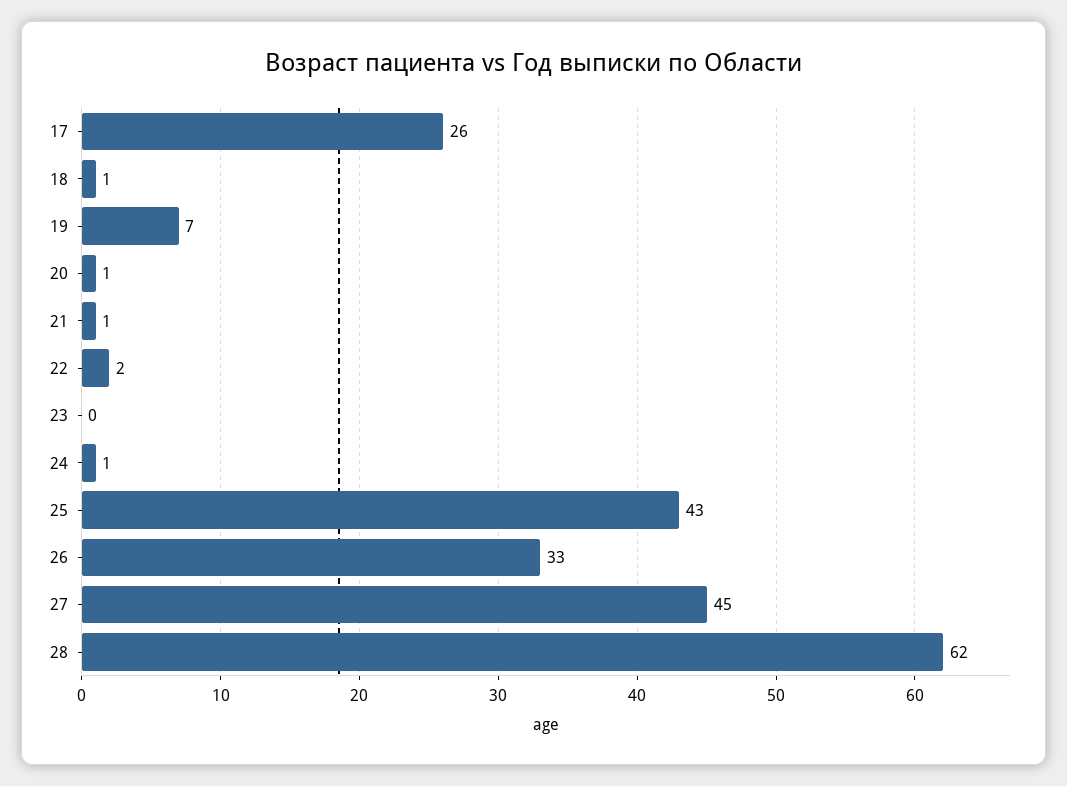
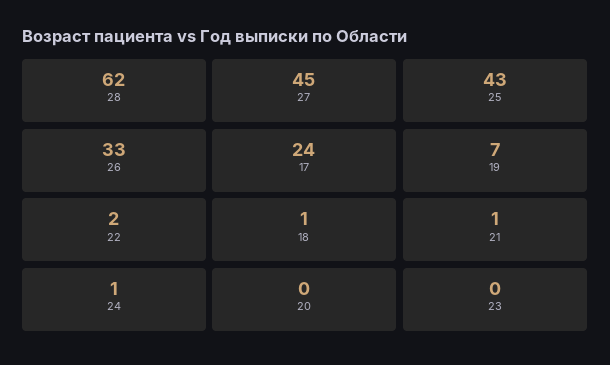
17: 26 -> 24
20: 1 -> 0

